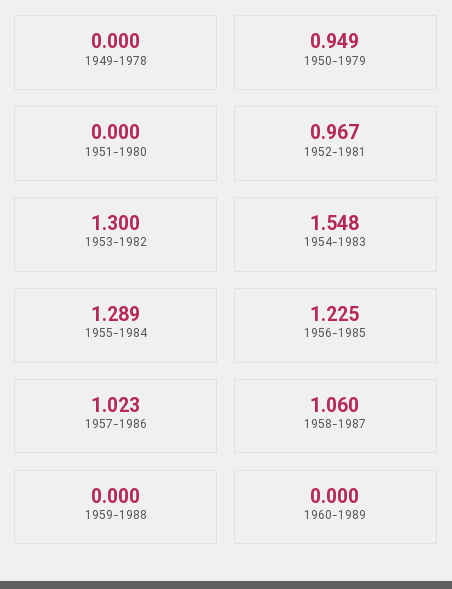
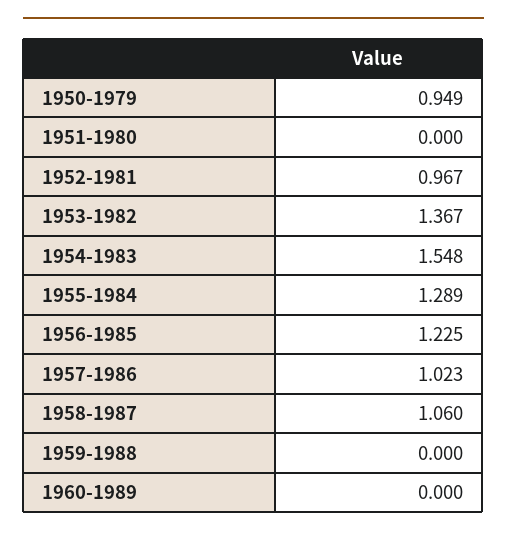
1949-1978: 0 -> none
1953-1982: 1.3 -> 1.367

